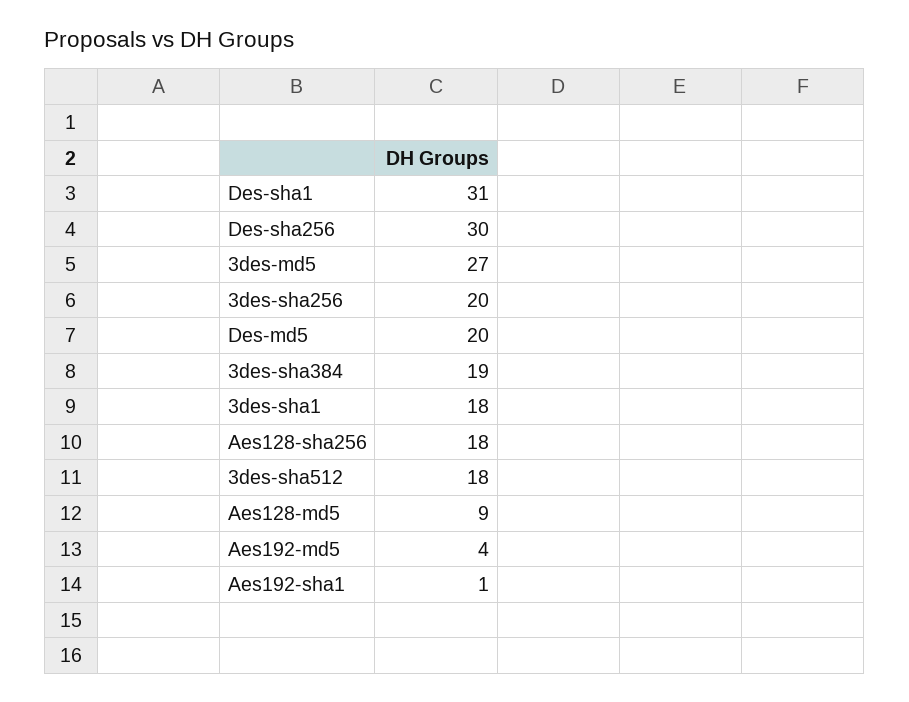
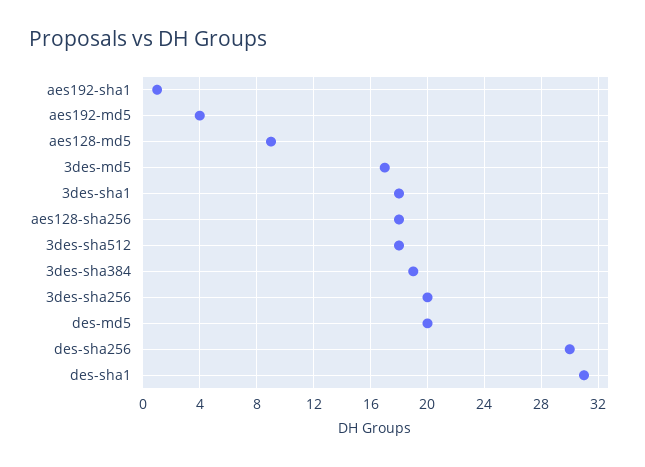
3des-md5: 27 -> 17

